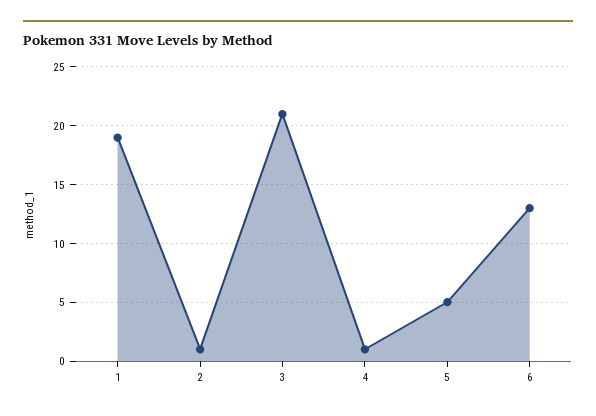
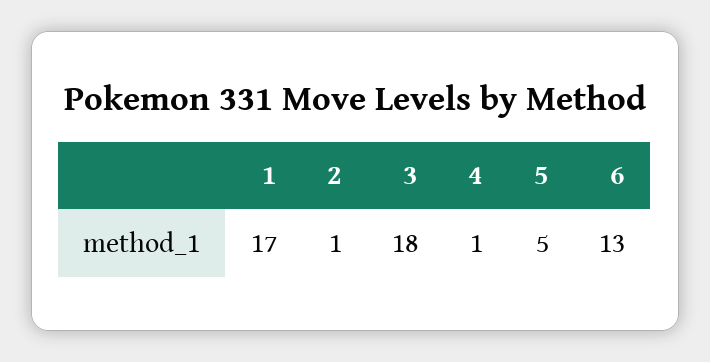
1: 19 -> 17
3: 21 -> 18

